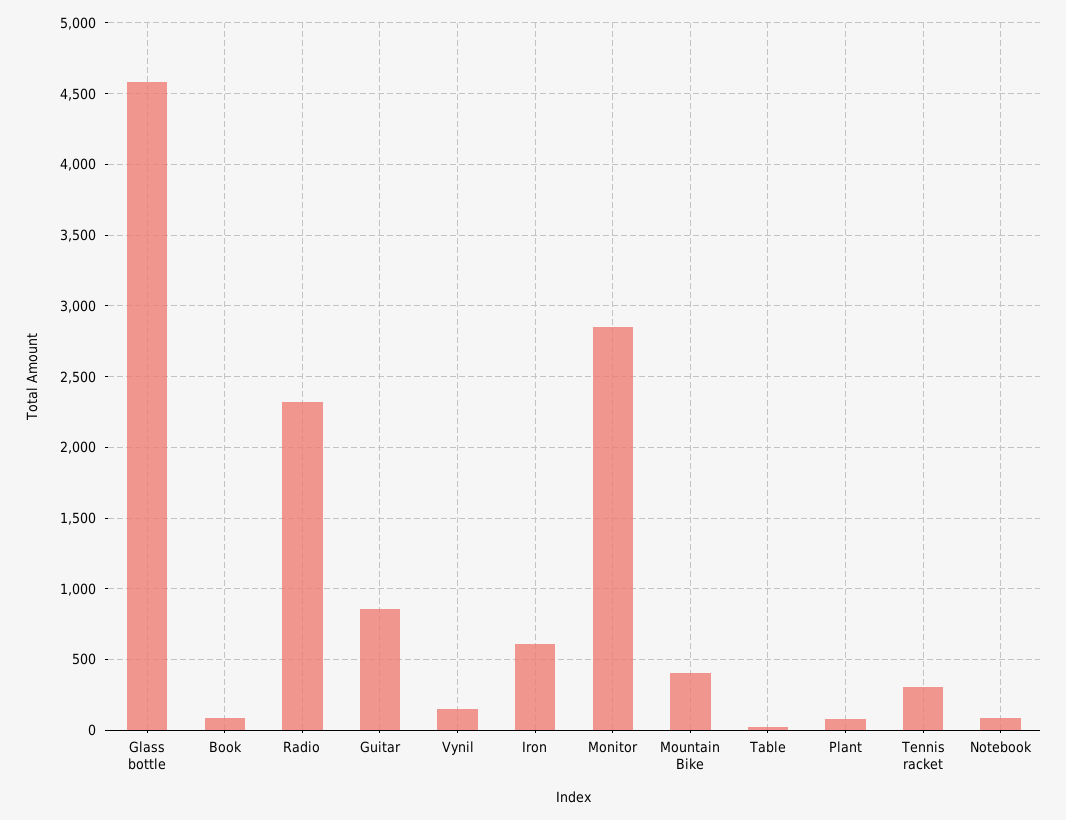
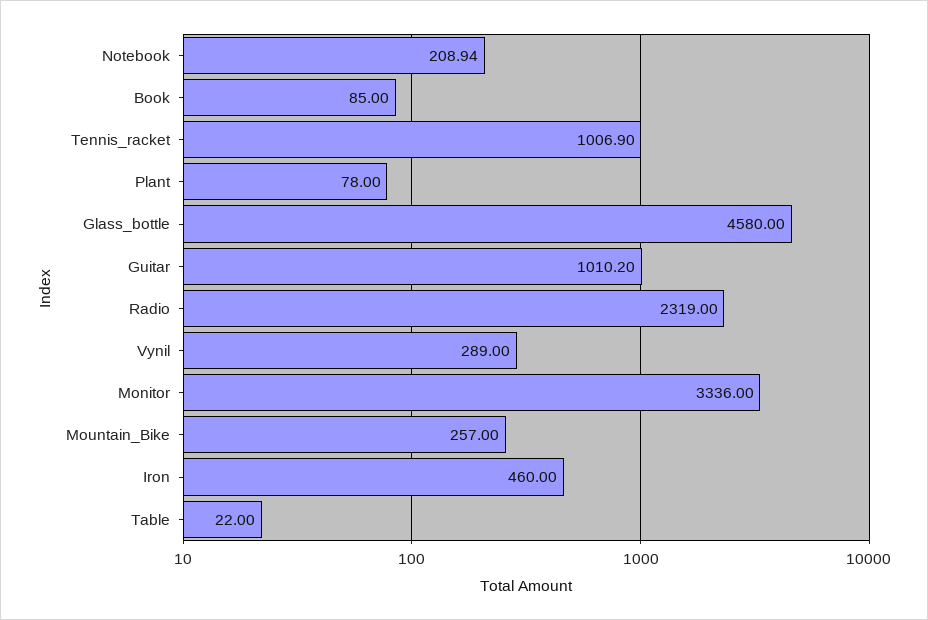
Guitar: 850 -> 1010.2
Vynil: 150 -> 289
Iron: 600 -> 460
Monitor: 2850 -> 3336
Mountain Bike: 400 -> 257
Tennis racket: 300 -> 1006.9
Notebook: 100 -> 208.94

